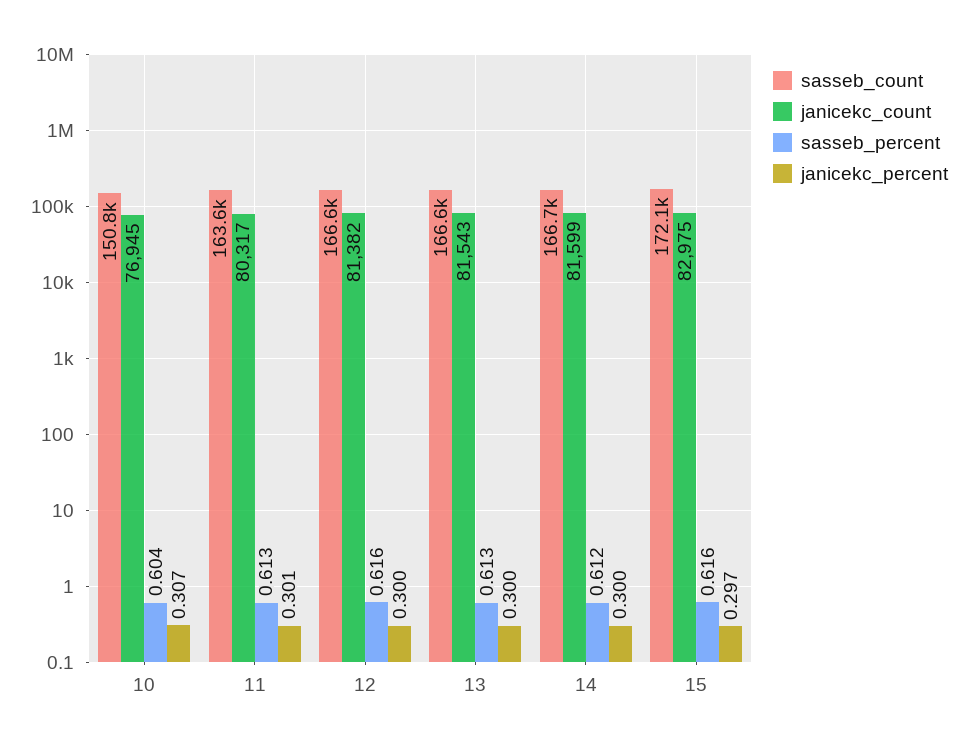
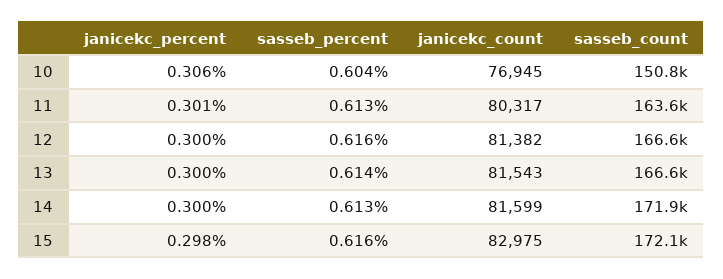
janicekc_percent, 10: 0.307 -> 0.306
sasseb_percent, 13: 0.613 -> 0.614
sasseb_count, 14: 166700 -> 171900
sasseb_percent, 14: 0.612 -> 0.613
janicekc_percent, 15: 0.297 -> 0.298

